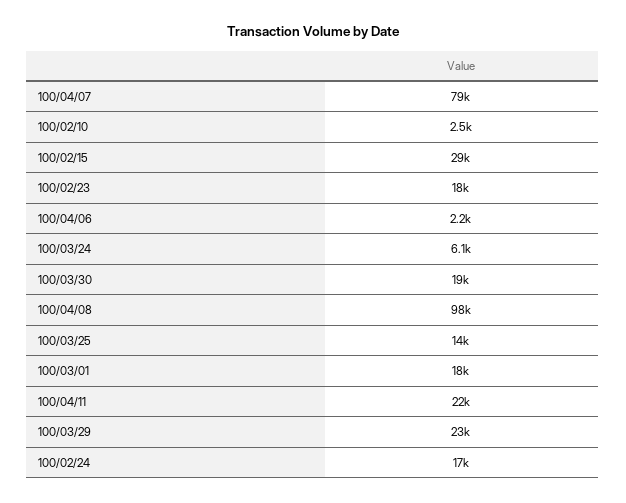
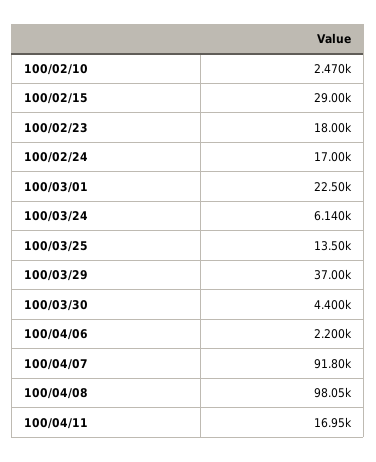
100/04/07: 79000 -> 91800
100/03/30: 19000 -> 4400
100/03/01: 18000 -> 22500
100/04/11: 22000 -> 16950
100/03/29: 23000 -> 37000

